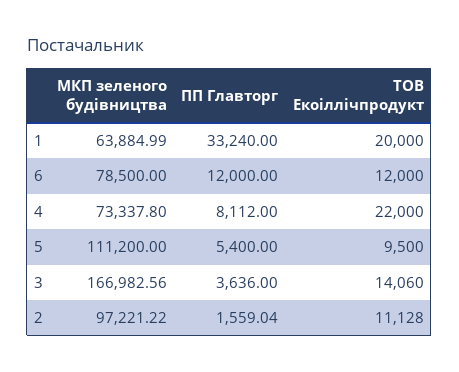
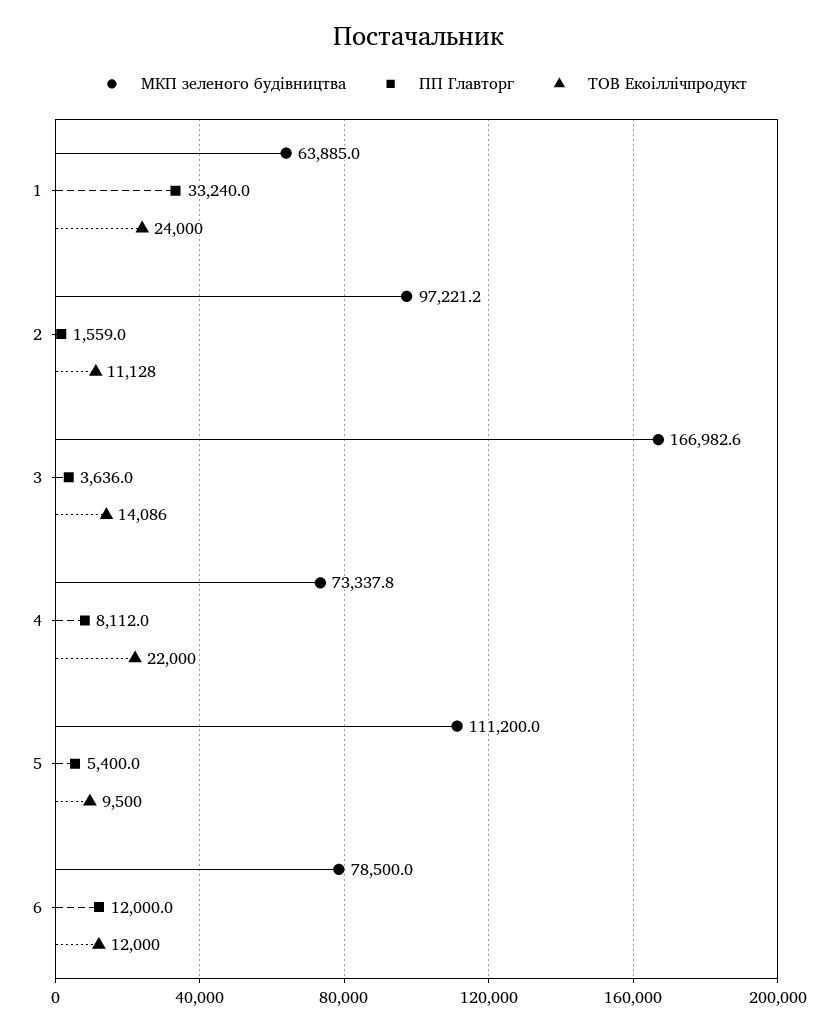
ТОВ Екоіллічпродукт, 1: 20000 -> 24000
ТОВ Екоіллічпродукт, 3: 14060 -> 14086

